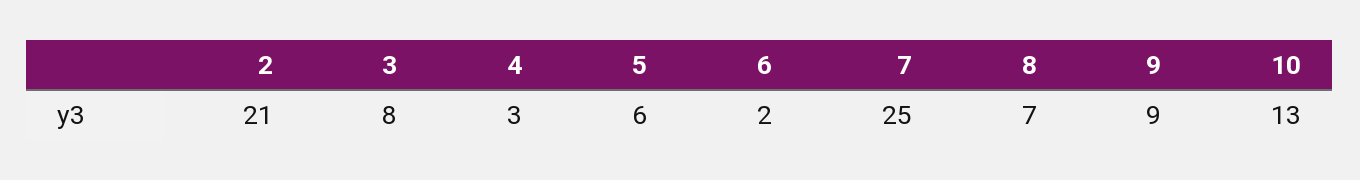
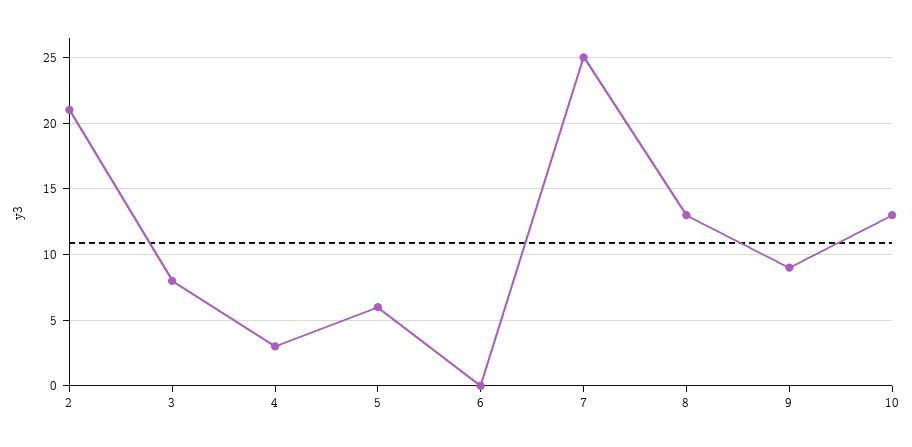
6: 2 -> 0
8: 7 -> 13

